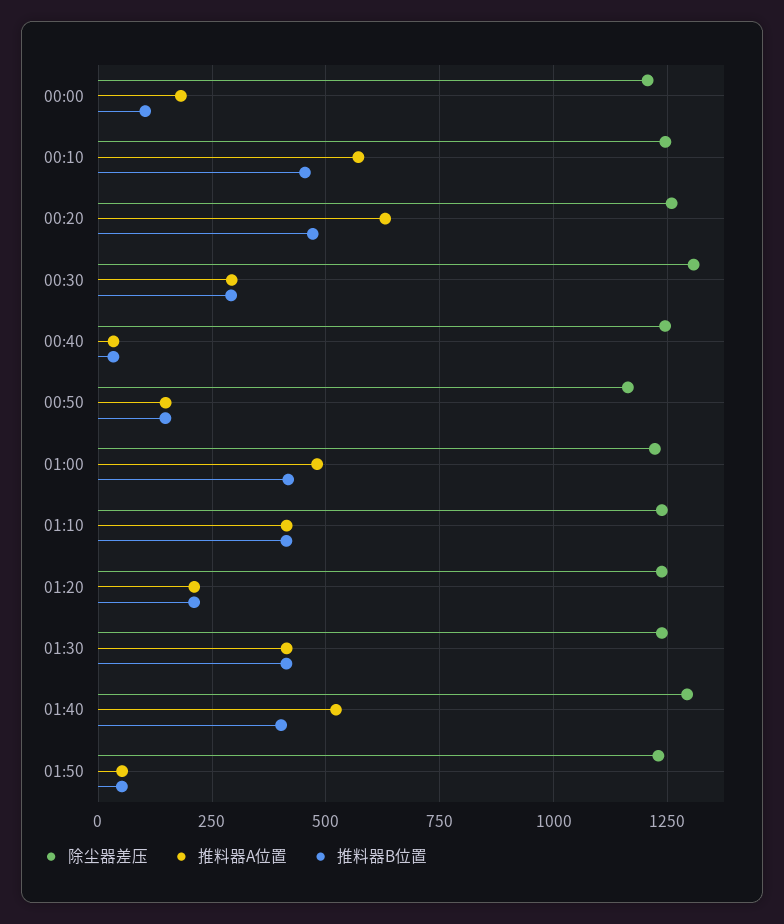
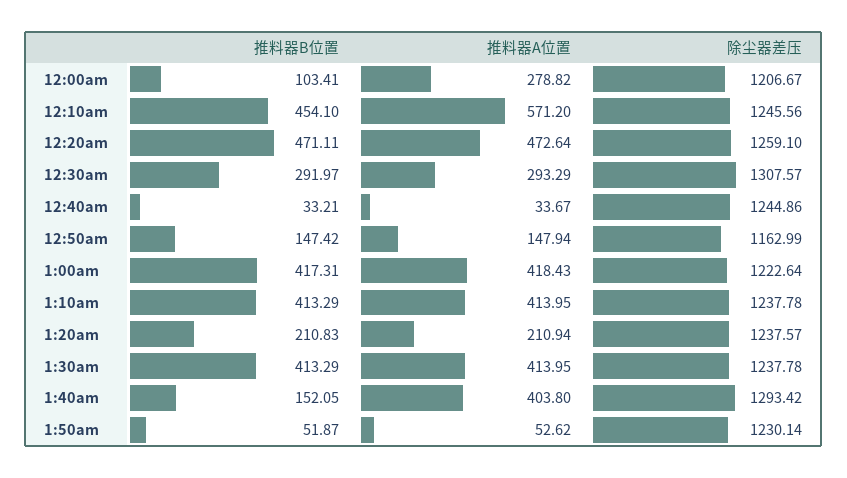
推料器A位置, 00:00: 175 -> 278.82
推料器A位置, 00:20: 625 -> 472.64
推料器A位置, 01:00: 475 -> 418.43
推料器A位置, 01:40: 525 -> 403.8
推料器B位置, 01:40: 400 -> 152.05

